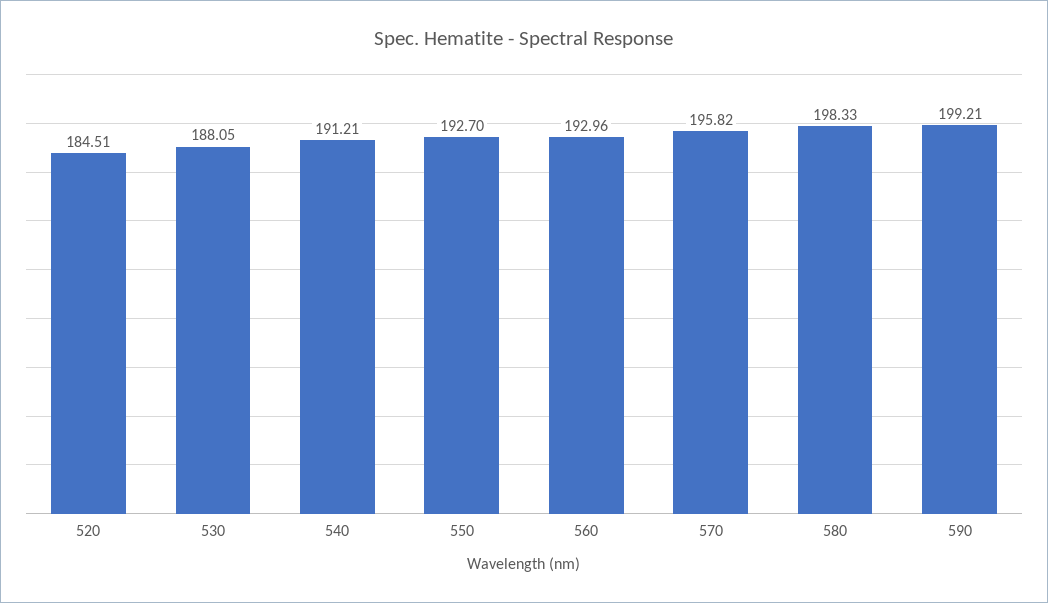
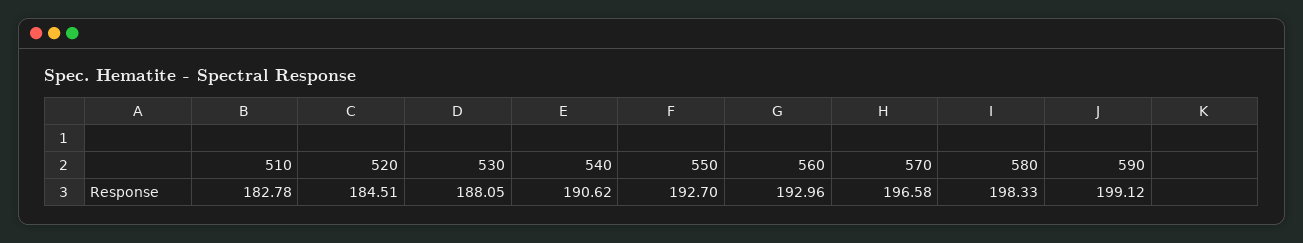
540: 191.21 -> 190.62
570: 195.82 -> 196.58
590: 199.21 -> 199.12
510: none -> 182.78

